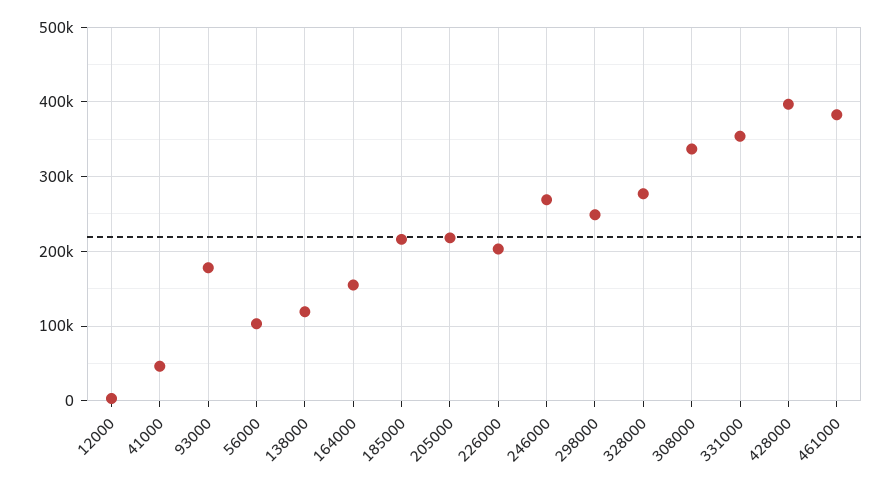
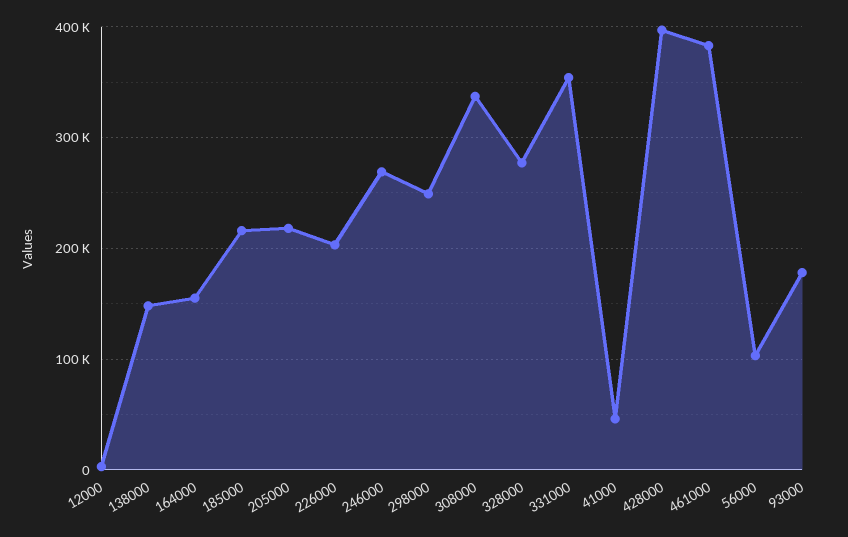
138000: 120000 -> 150000

